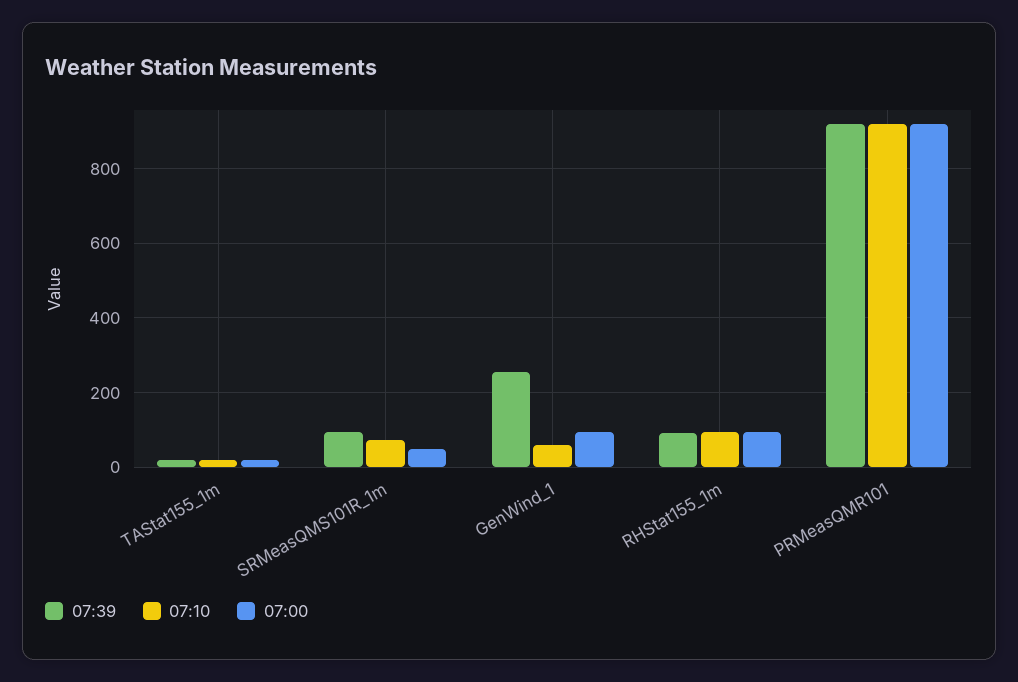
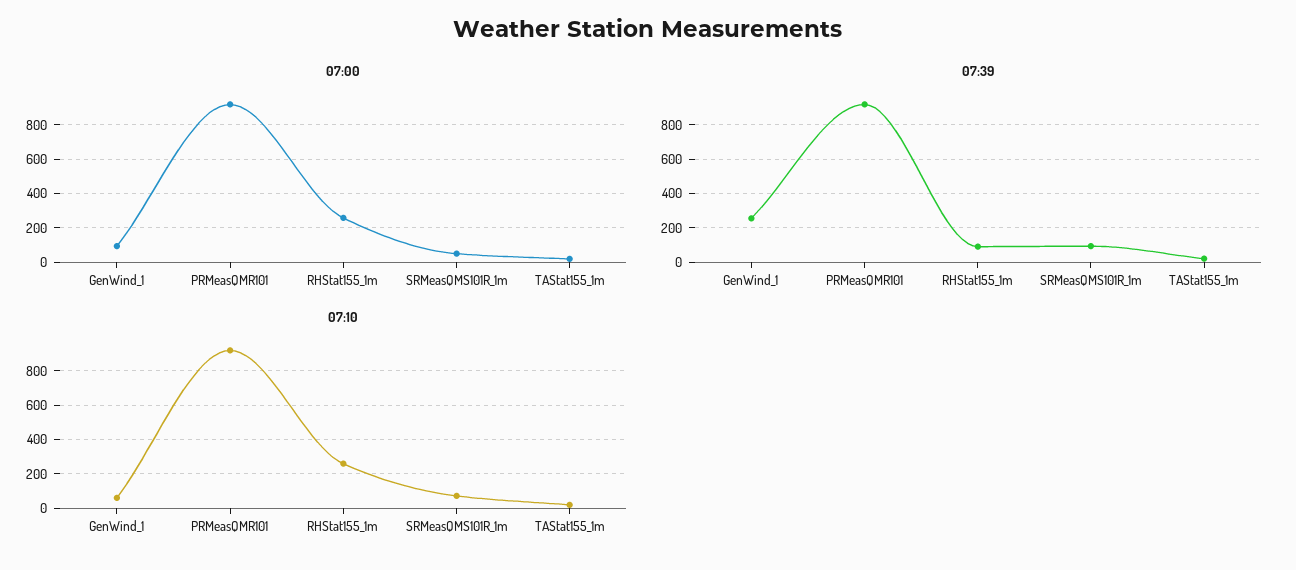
07:10, RHStat155_1m: 100 -> 250
07:00, RHStat155_1m: 100 -> 250

